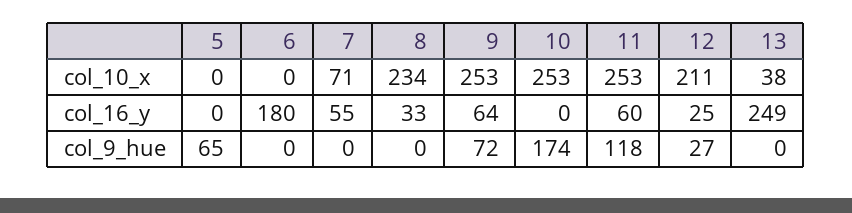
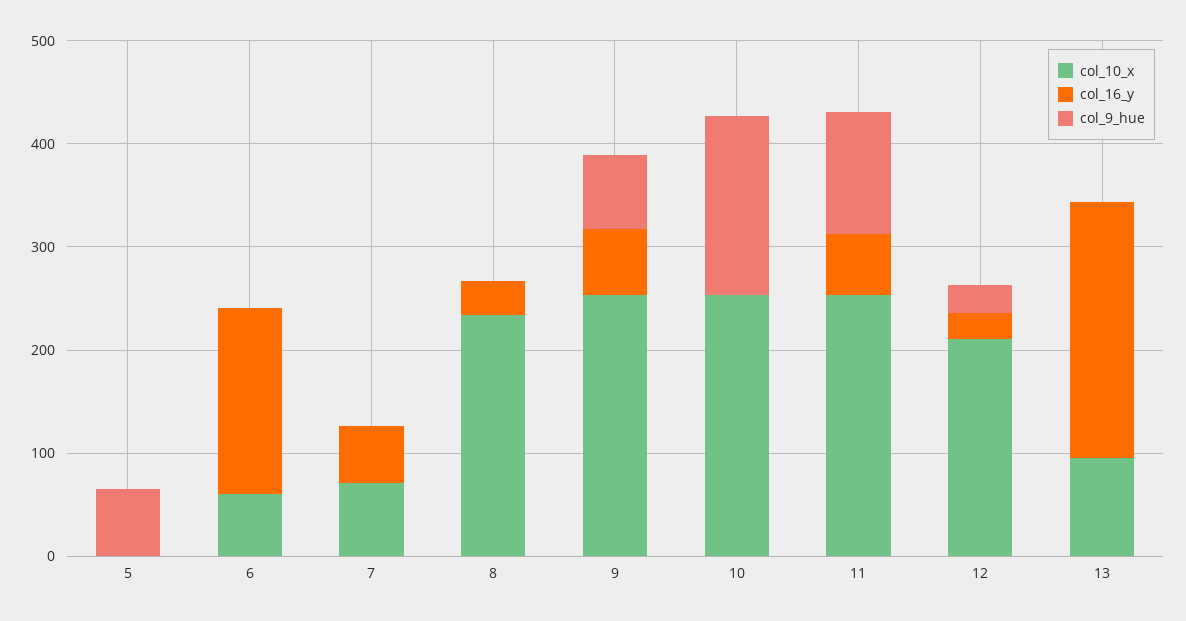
col_10_x, 6: 0 -> 60
col_10_x, 13: 38 -> 100

